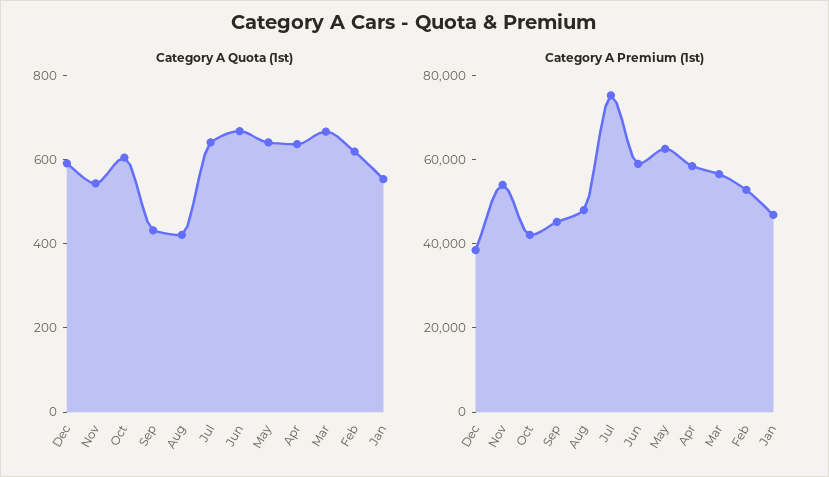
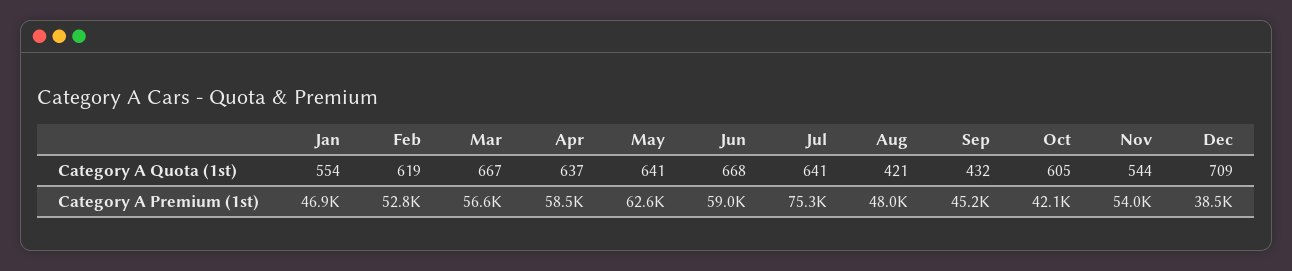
Category A Quota (1st), Dec: 600 -> 709

